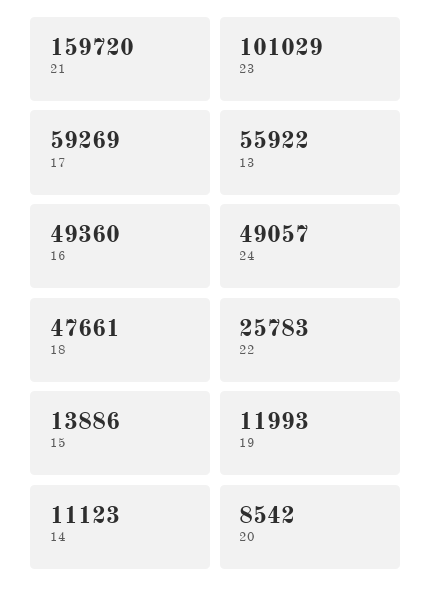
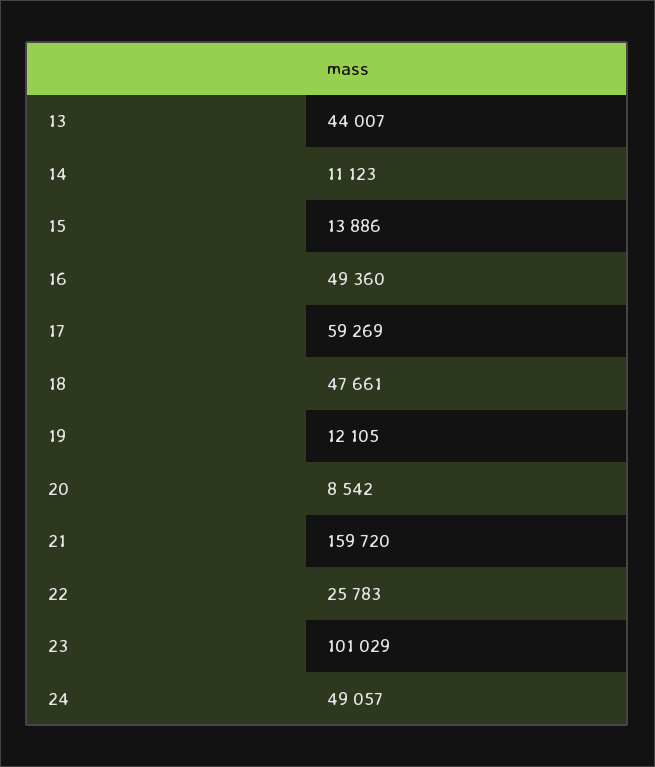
13: 55922 -> 44007
19: 11993 -> 12105

